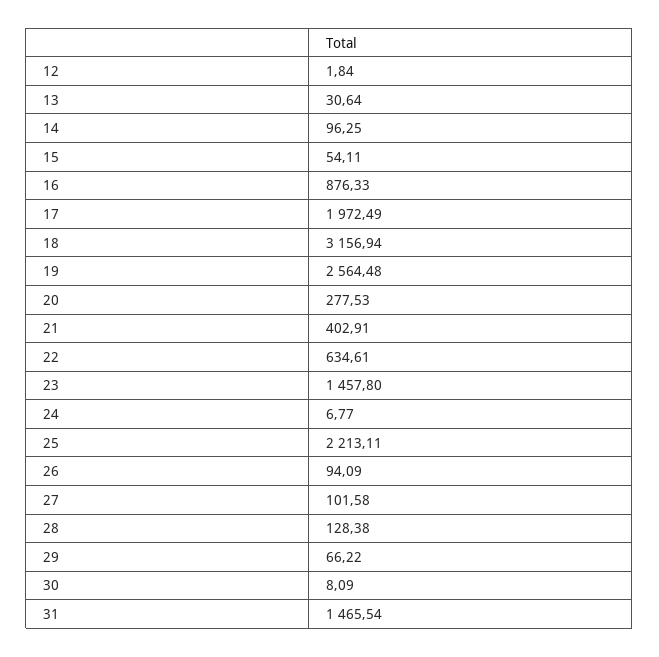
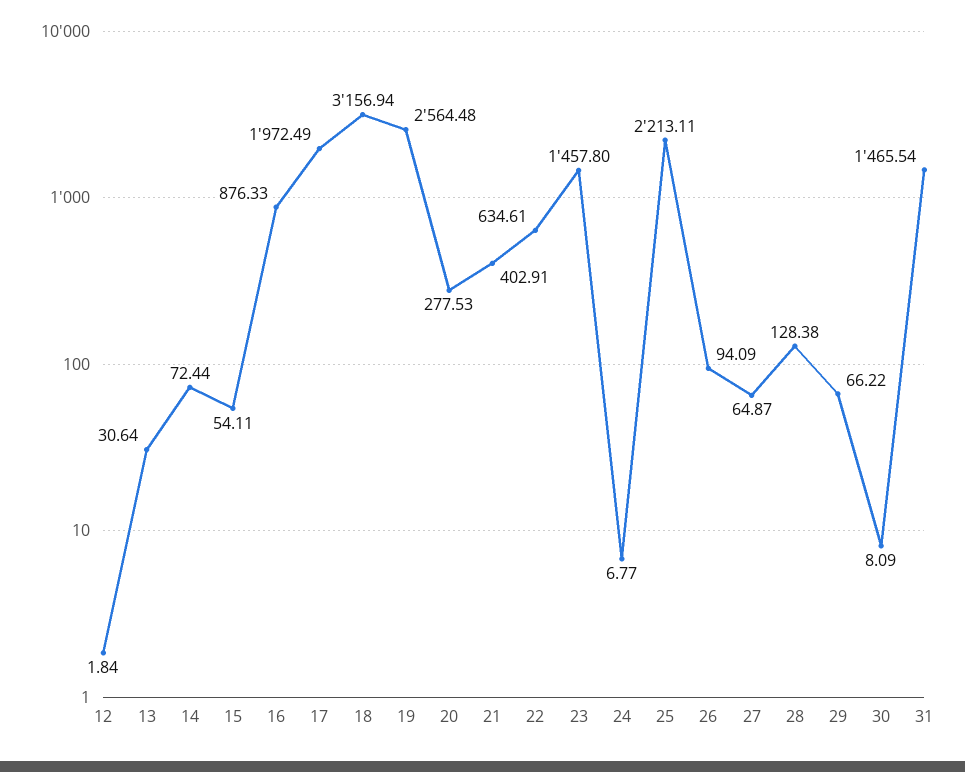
14: 96.25 -> 72.44
27: 101.58 -> 64.87

